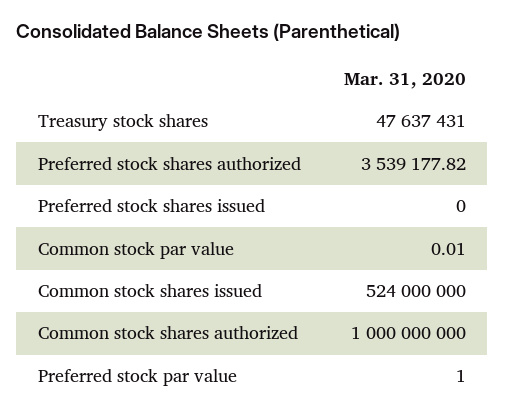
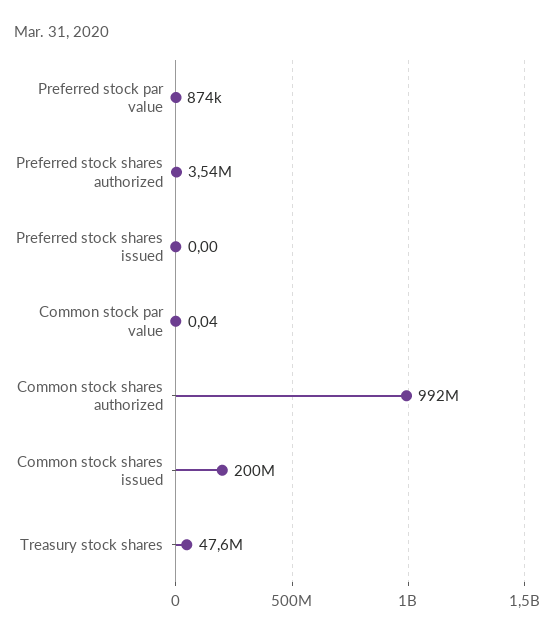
Common stock par value: 0.01 -> 0.04
Common stock shares issued: 524000000 -> 200000000
Common stock shares authorized: 1000000000 -> 992000000
Preferred stock par value: 1 -> 874000

